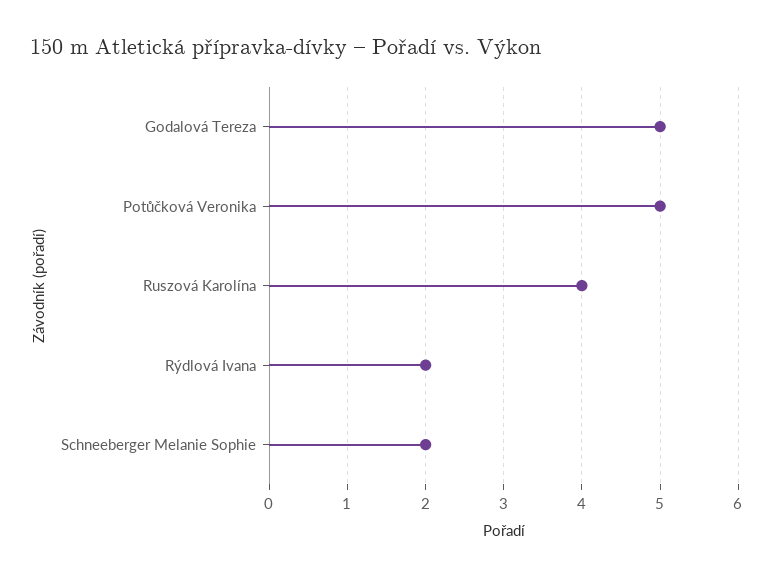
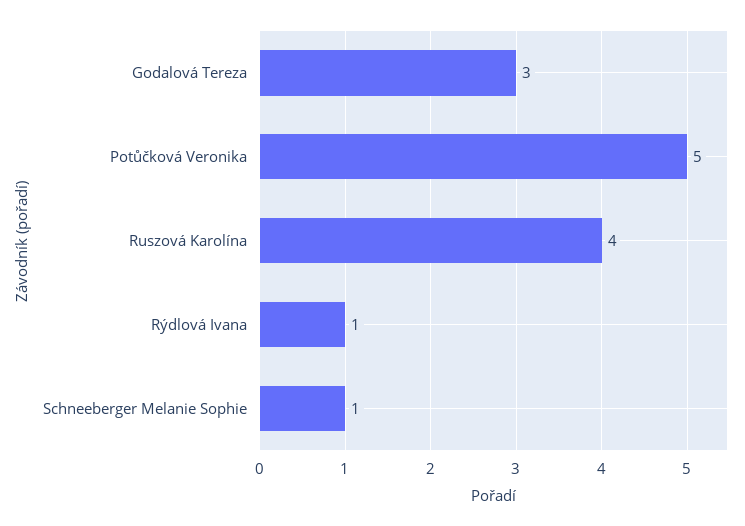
Godalová Tereza: 5 -> 3
Rýdlová Ivana: 2 -> 1
Schneeberger Melanie Sophie: 2 -> 1

